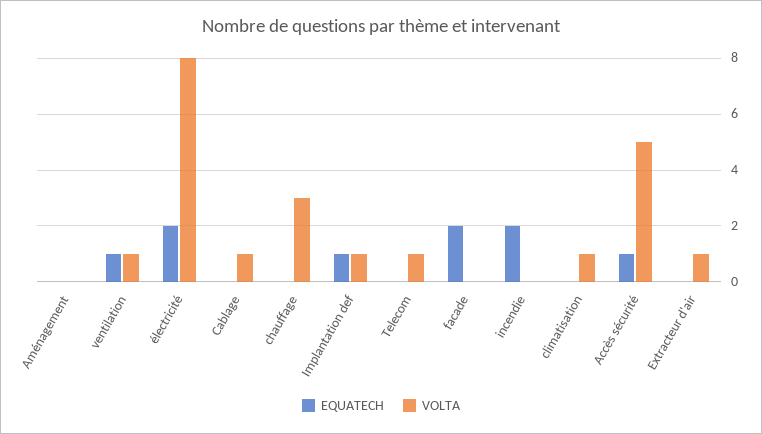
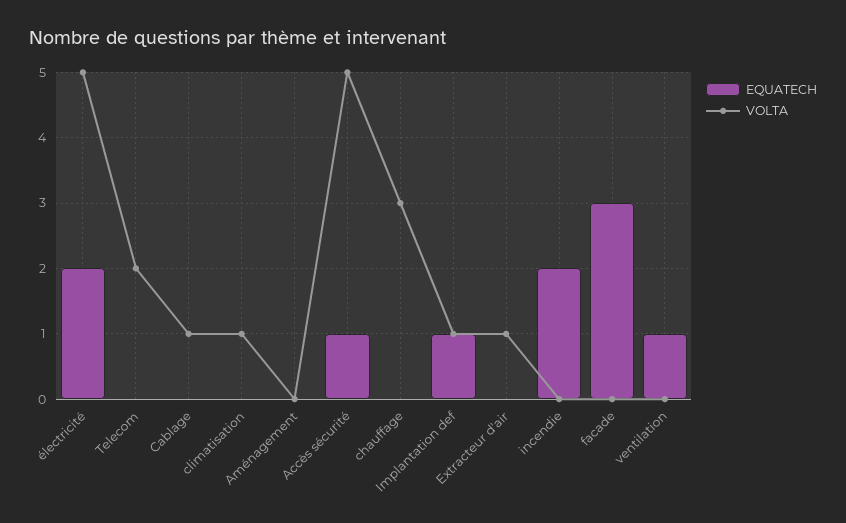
VOLTA, ventilation: 1 -> 0
VOLTA, électricité: 8 -> 5
VOLTA, Telecom: 1 -> 2
EQUATECH, facade: 2 -> 3

